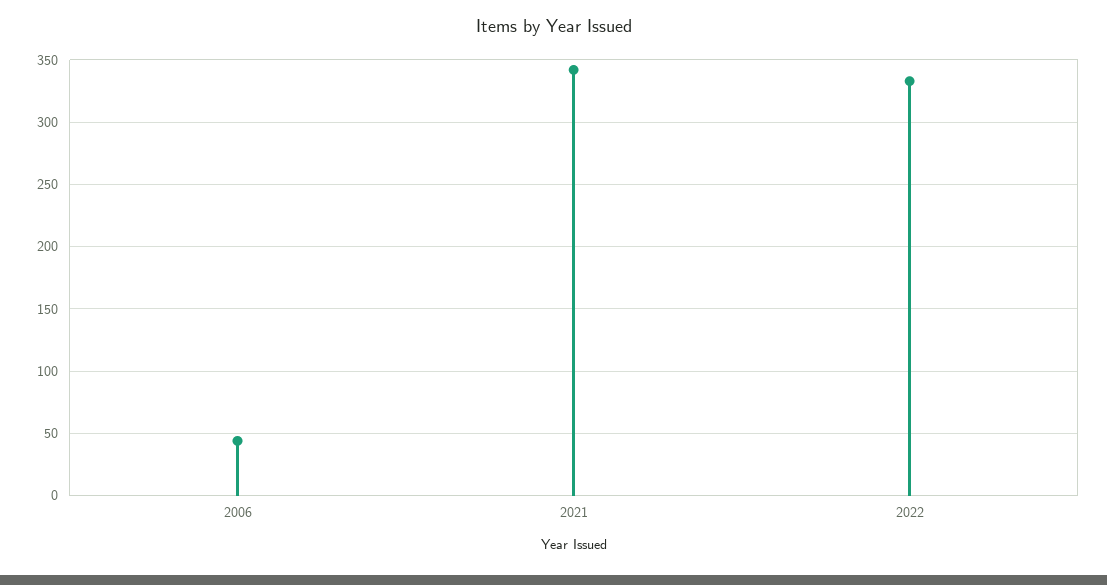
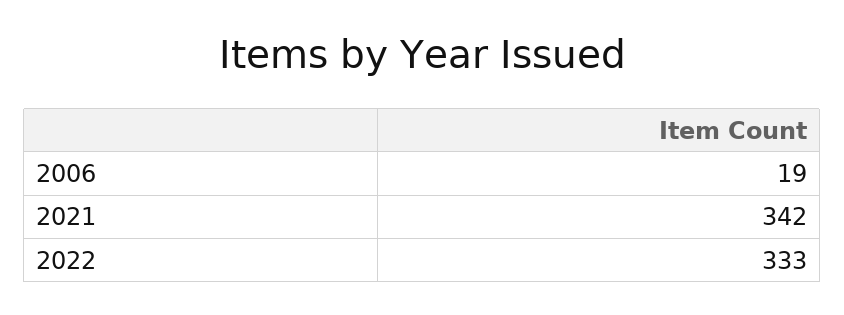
2006: 45 -> 19

